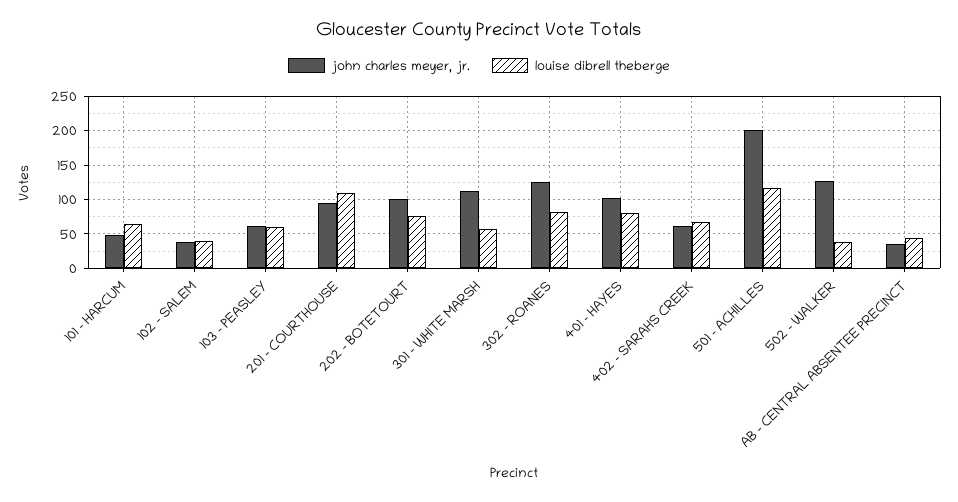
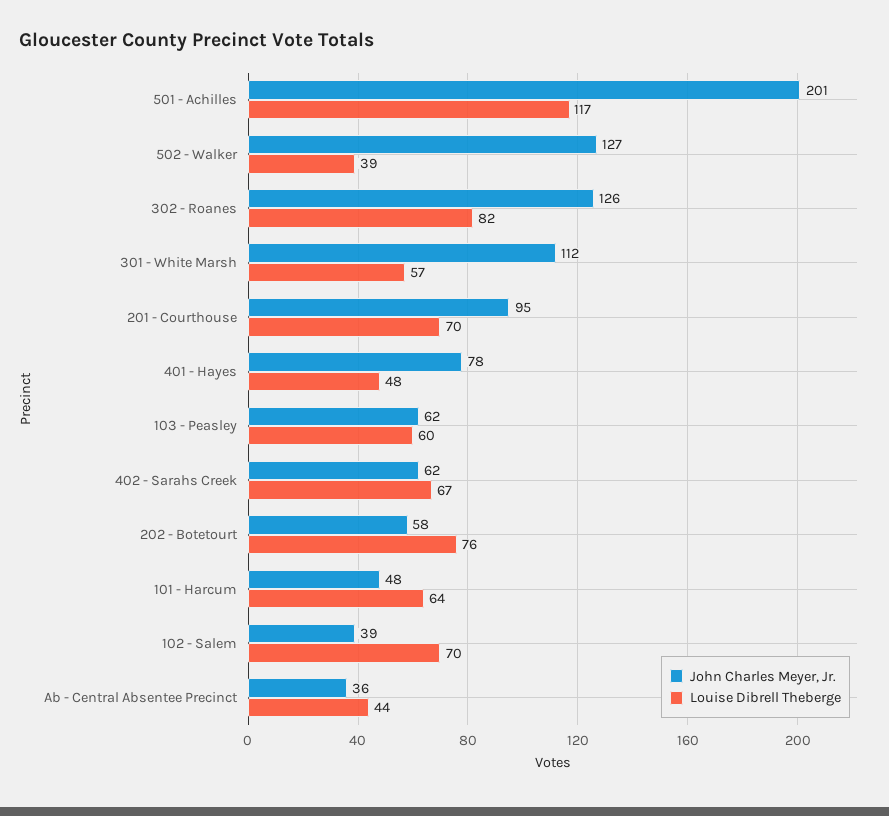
louise dibrell theberge, 102 - SALEM: 40 -> 70
louise dibrell theberge, 201 - COURTHOUSE: 110 -> 70
john charles meyer, jr., 202 - BOTETOURT: 100 -> 58
john charles meyer, jr., 401 - HAYES: 100 -> 78
louise dibrell theberge, 401 - HAYES: 80 -> 48

